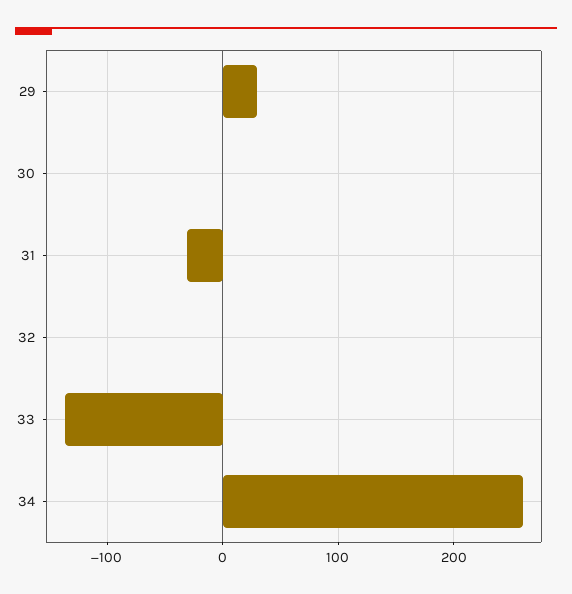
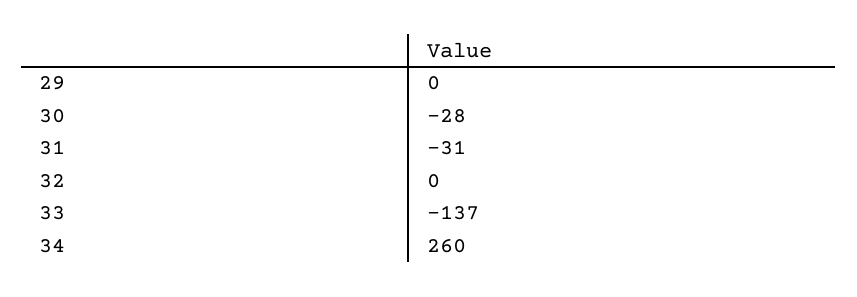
29: 30 -> 0
30: 0 -> -28

